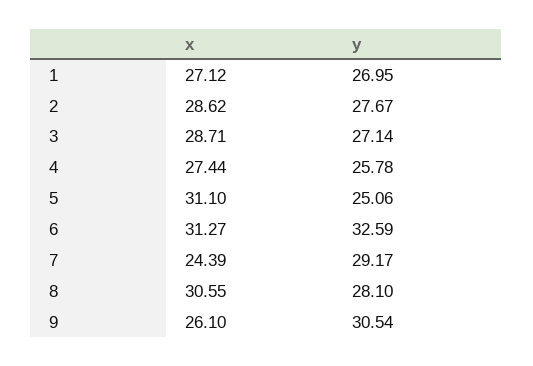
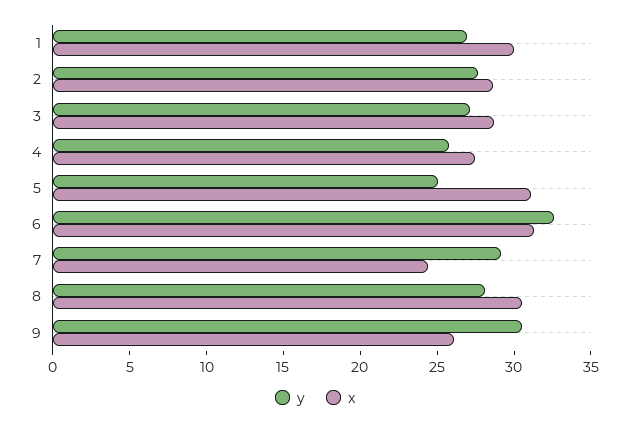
x, 1: 27.12 -> 30

